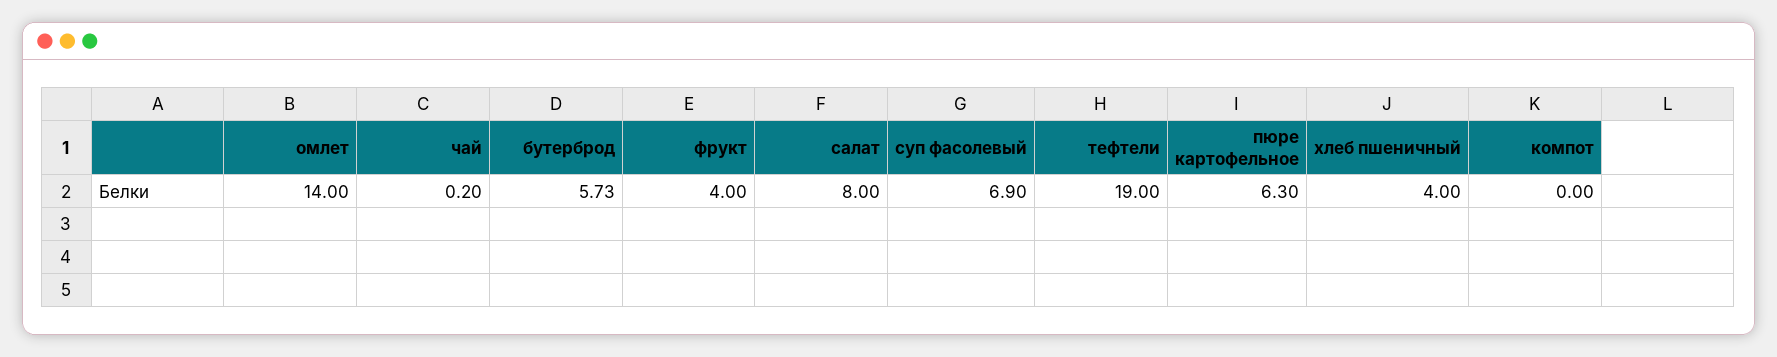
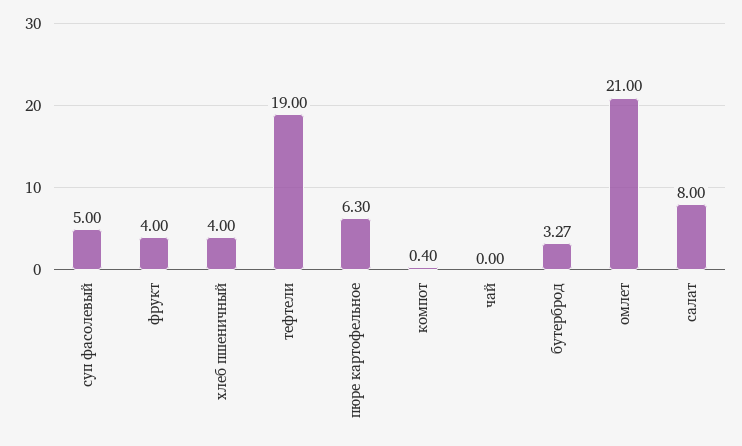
омлет: 14 -> 21
чай: 0.2 -> 0
бутерброд: 5.73 -> 3.27
суп фасолевый: 6.9 -> 5
компот: 0 -> 0.4

